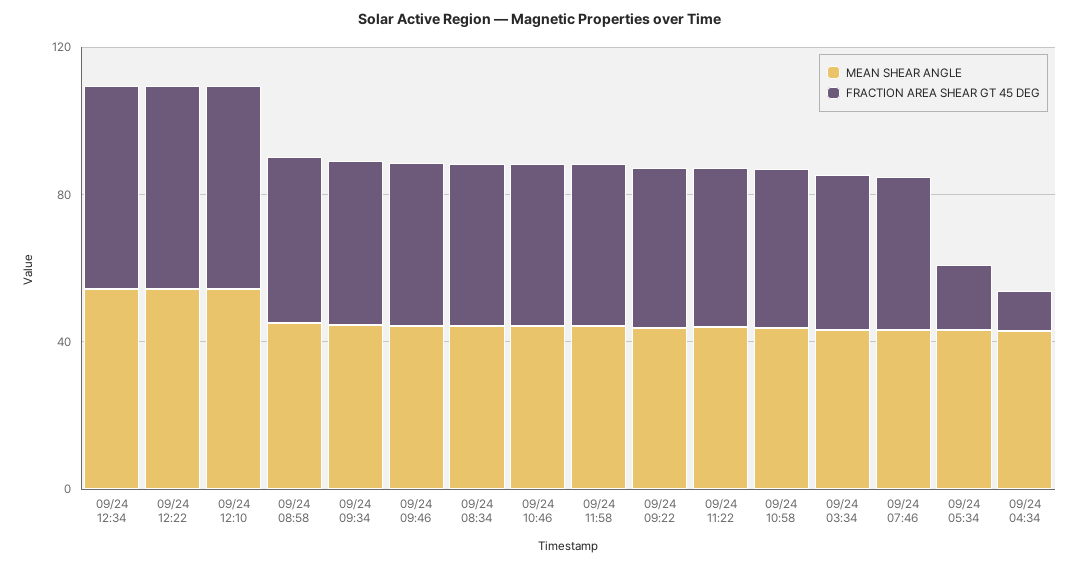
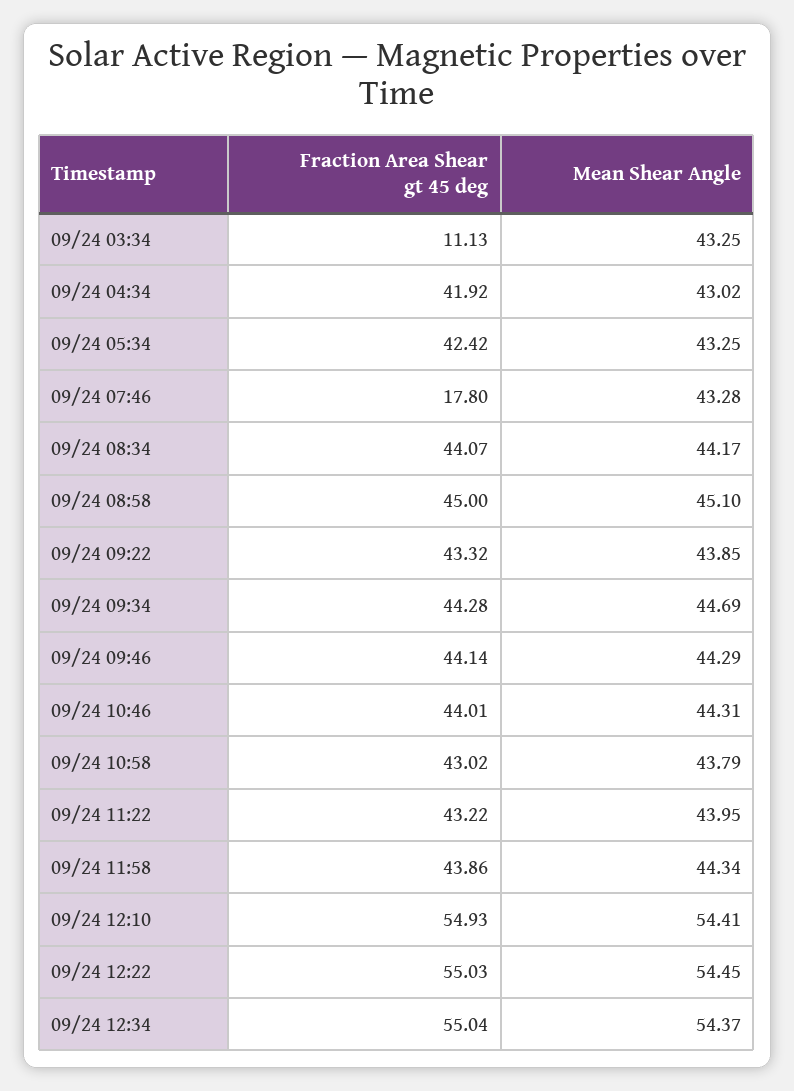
FRACTION AREA SHEAR GT 45 DEG, 09/24 03:34: 40 -> 11.13
FRACTION AREA SHEAR GT 45 DEG, 09/24 07:46: 40 -> 17.8
FRACTION AREA SHEAR GT 45 DEG, 09/24 05:34: 20 -> 42.42
FRACTION AREA SHEAR GT 45 DEG, 09/24 04:34: 10 -> 41.92

